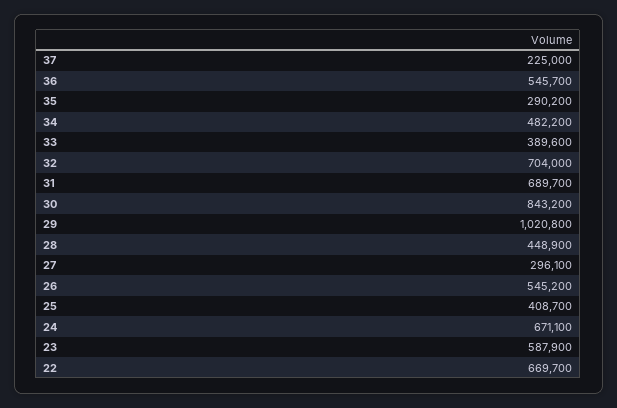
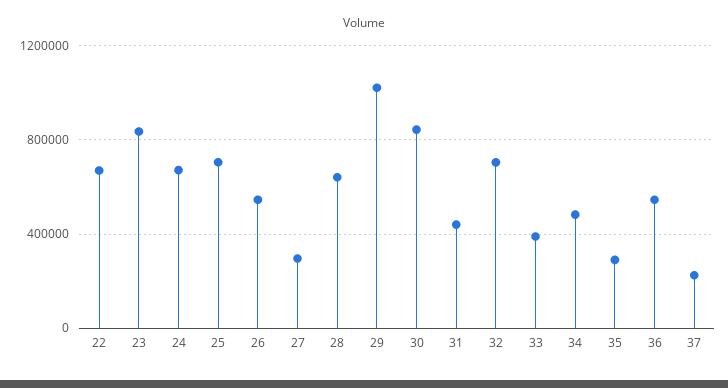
31: 689700 -> 450000
28: 448900 -> 650000
25: 408700 -> 700000
23: 587900 -> 850000

